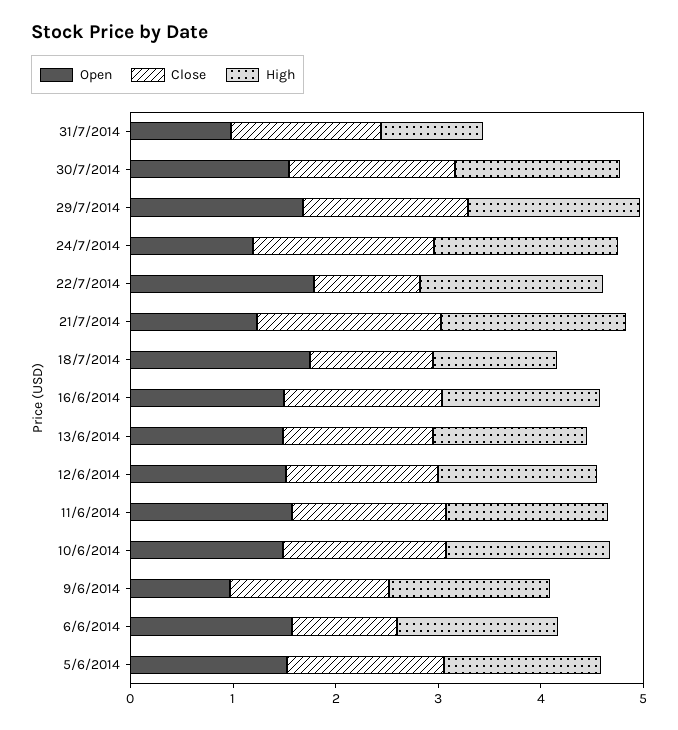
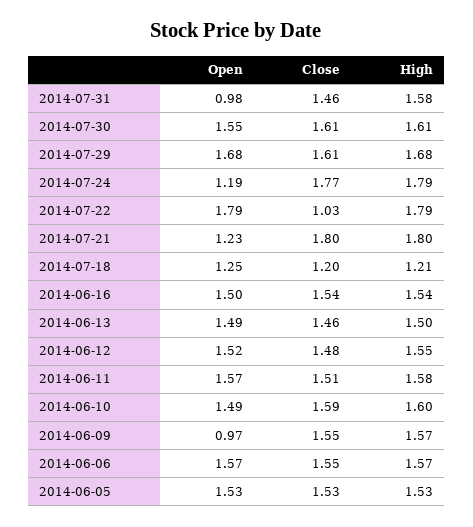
High, 31/7/2014: 1 -> 1.58
Open, 18/7/2014: 1.8 -> 1.25
Close, 6/6/2014: 1 -> 1.55

